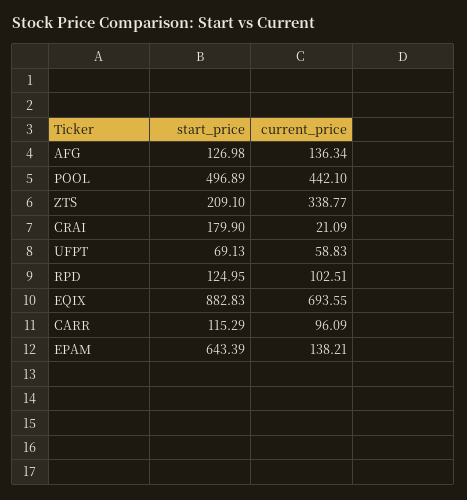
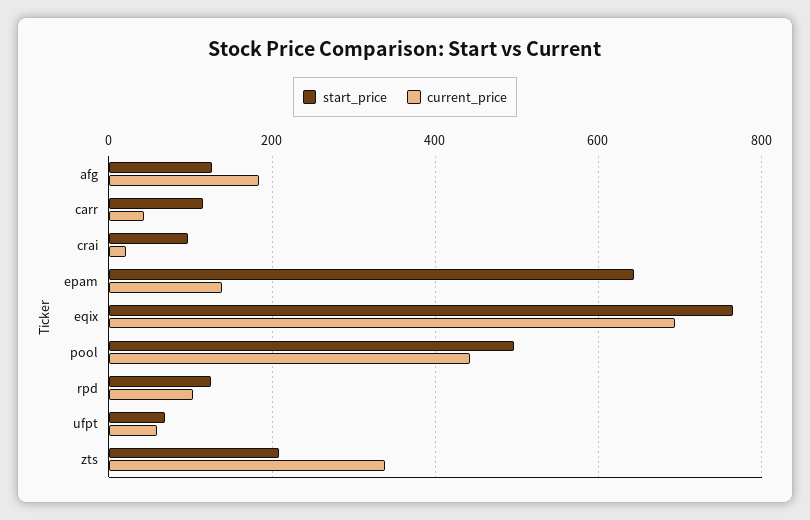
current_price, AFG: 136.34 -> 180
start_price, CRAI: 179.9 -> 100
start_price, EQIX: 882.83 -> 760
current_price, CARR: 96.09 -> 40

